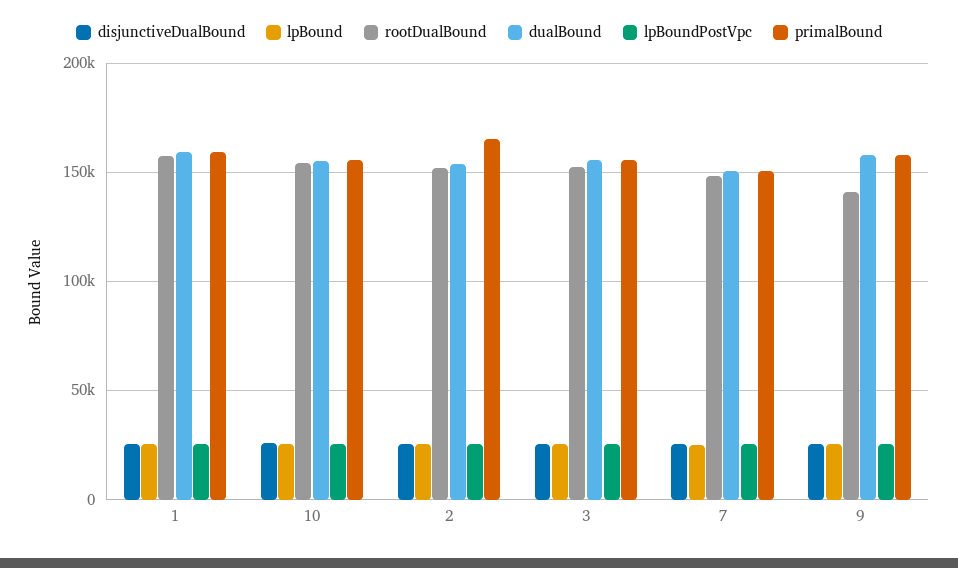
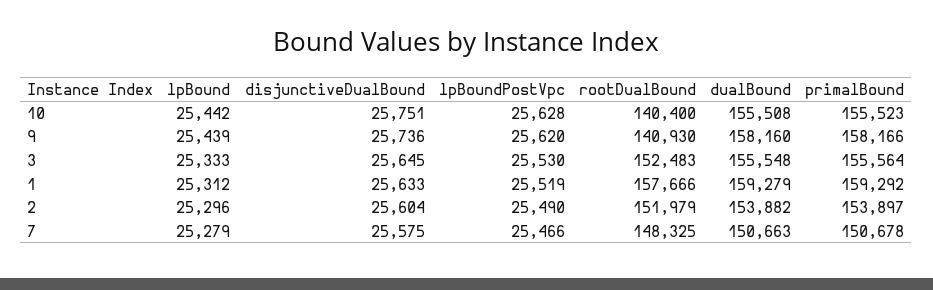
rootDualBound, 10: 155000 -> 140400
primalBound, 2: 165000 -> 153897

